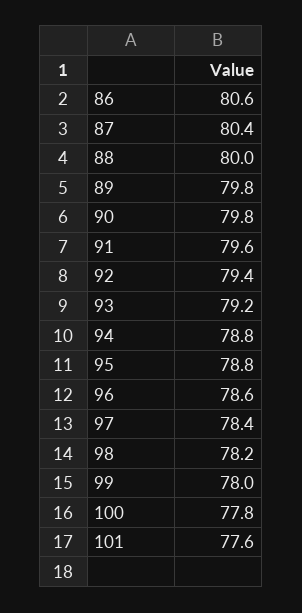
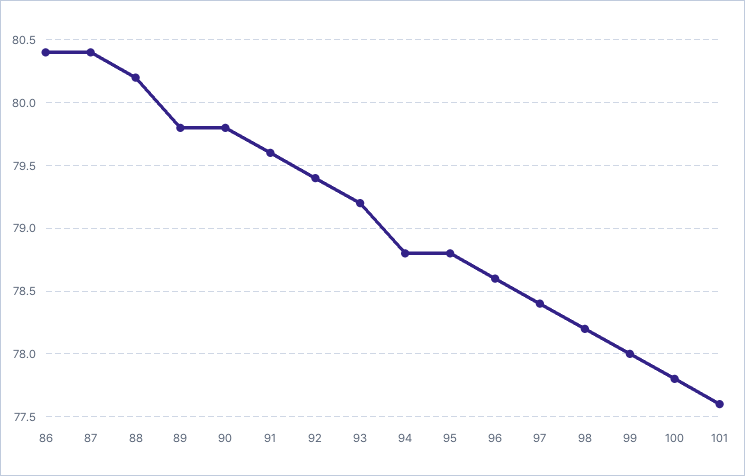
86: 80.6 -> 80.4
88: 80 -> 80.2

